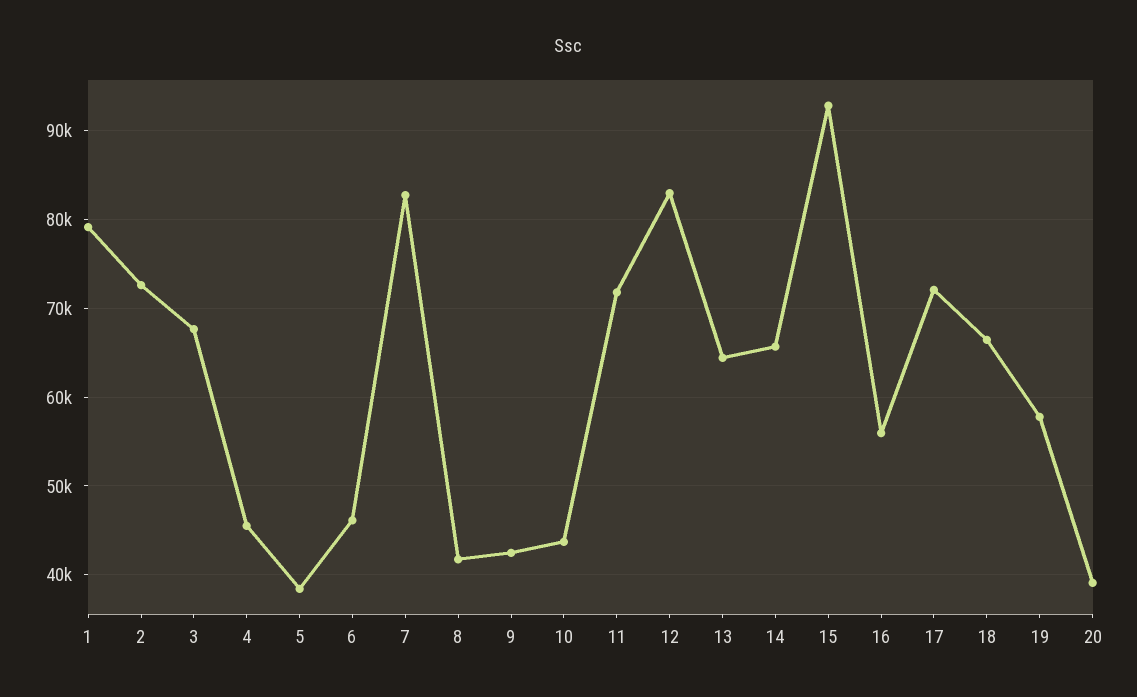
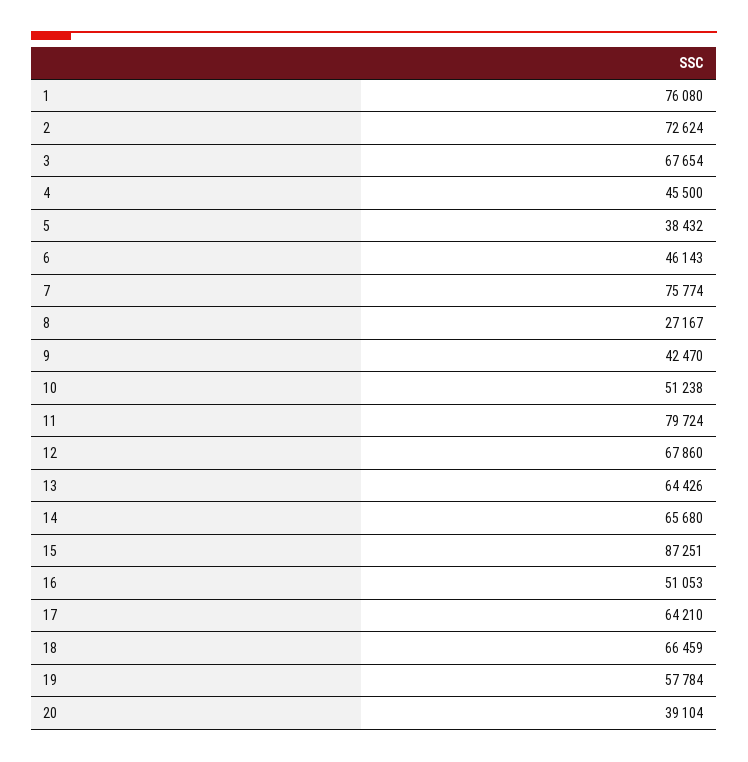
1: 79000 -> 76080
7: 83000 -> 75774
8: 42000 -> 27167
10: 44000 -> 51238
11: 72000 -> 79724
12: 83000 -> 67860
15: 93000 -> 87251
16: 56000 -> 51053
17: 72000 -> 64210

